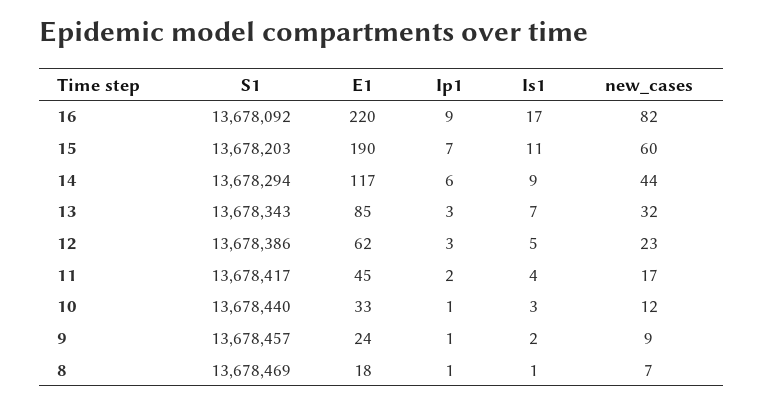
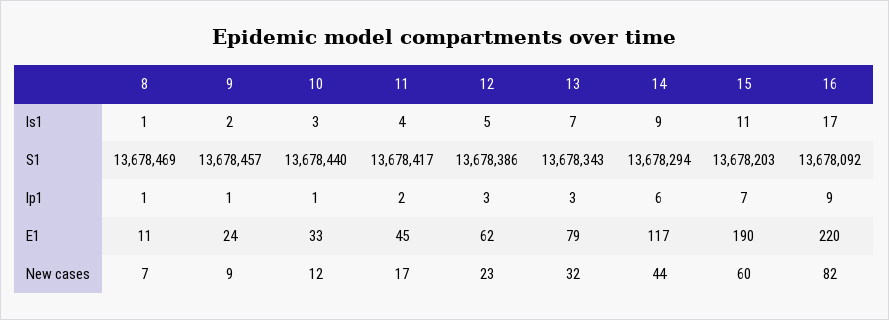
E1, 13: 85 -> 79
E1, 8: 18 -> 11

